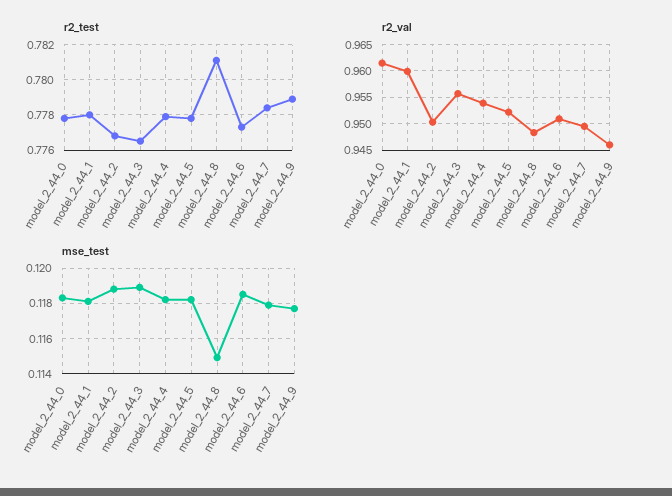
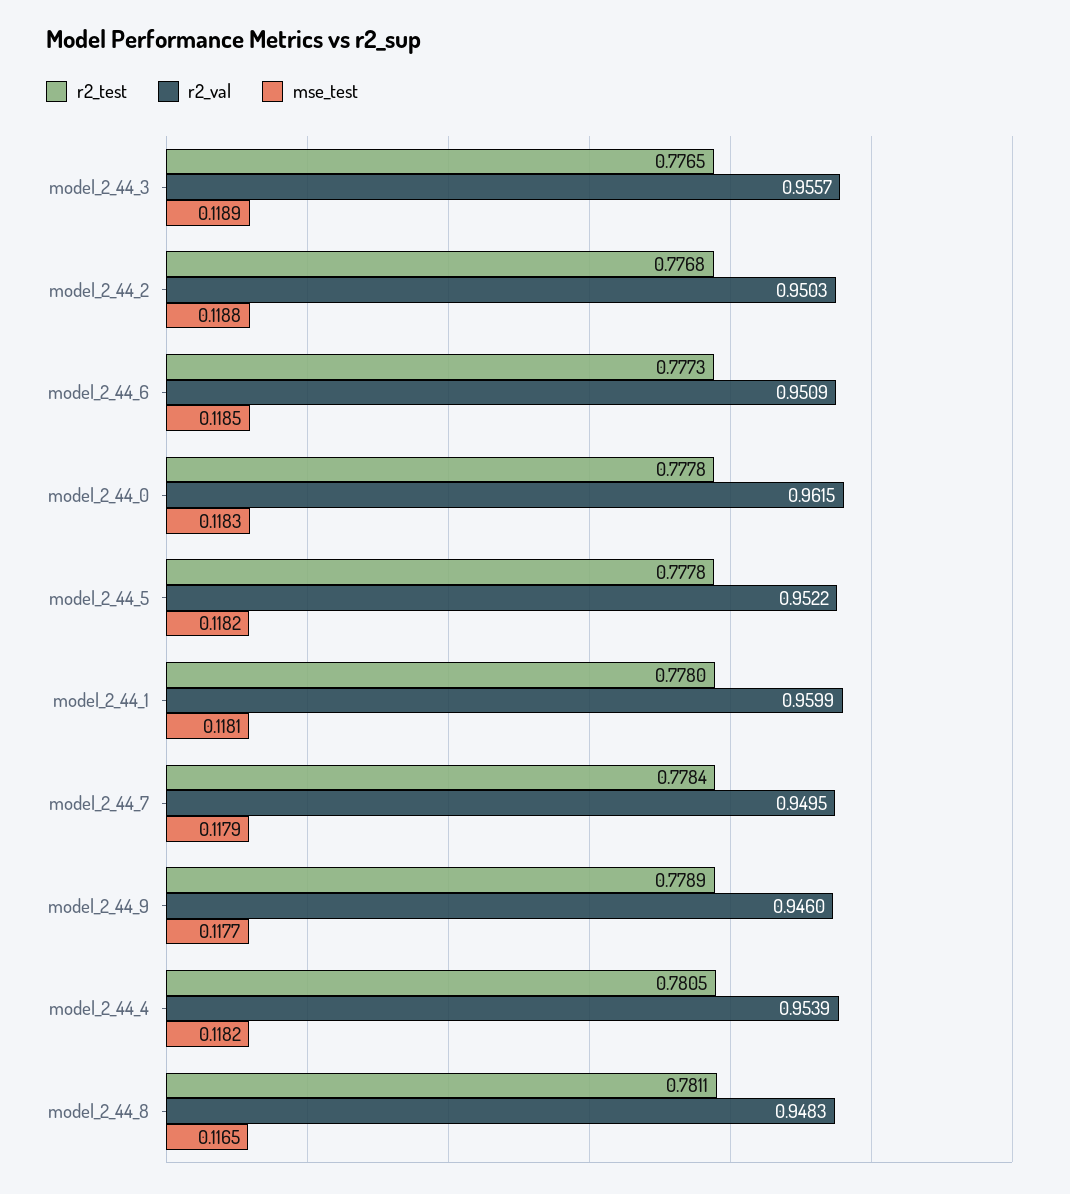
r2_test, model_2_44_4: 0.778 -> 0.7805
mse_test, model_2_44_8: 0.115 -> 0.1165

